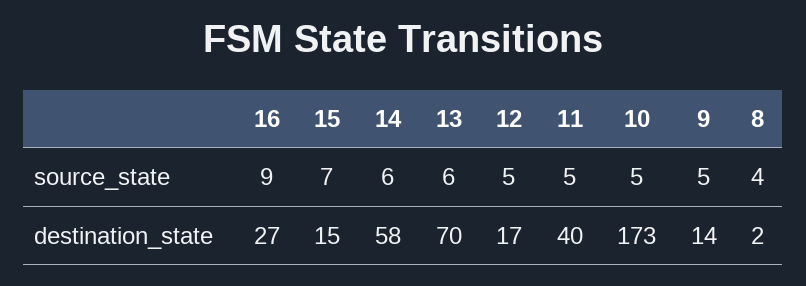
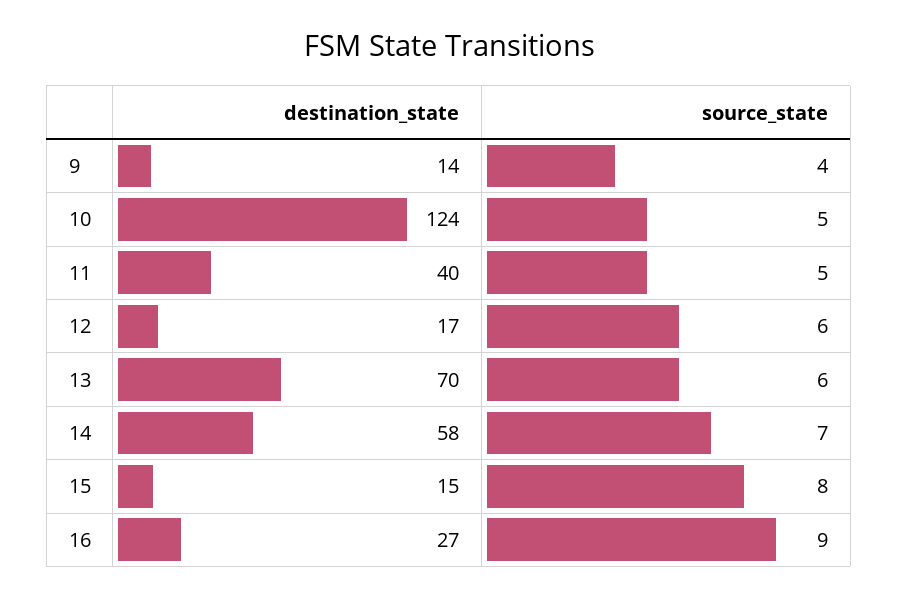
15, source_state: 7 -> 8
14, source_state: 6 -> 7
12, source_state: 5 -> 6
9, source_state: 5 -> 4
8, source_state: 4 -> none
10, destination_state: 173 -> 124
8, destination_state: 2 -> none

